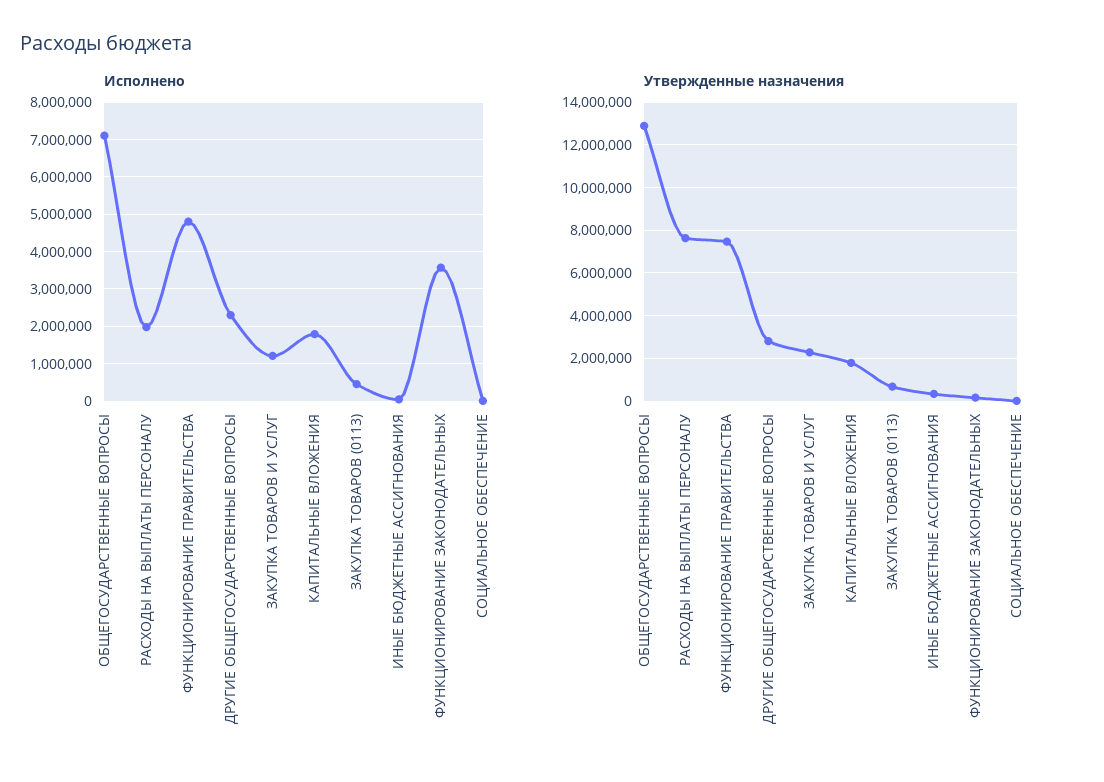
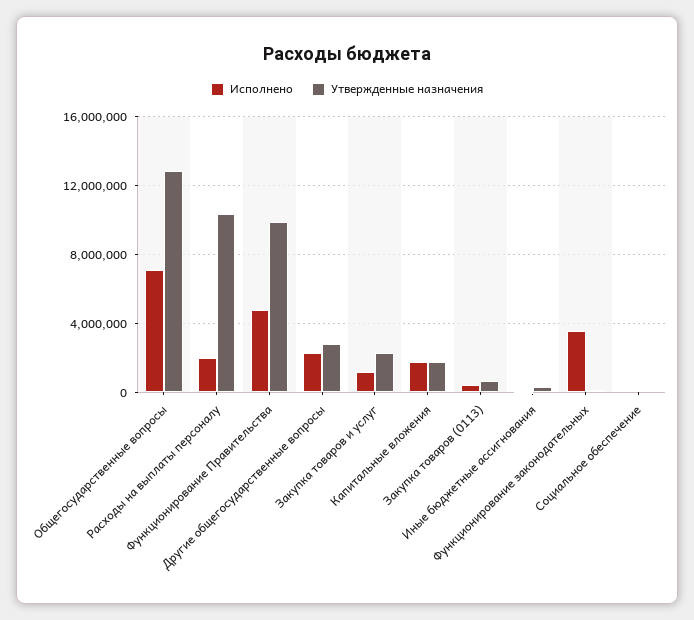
Утвержденные назначения, РАСХОДЫ НА ВЫПЛАТЫ ПЕРСОНАЛУ: 7500000 -> 10500000
Утвержденные назначения, ФУНКЦИОНИРОВАНИЕ ПРАВИТЕЛЬСТВА: 7500000 -> 10000000

